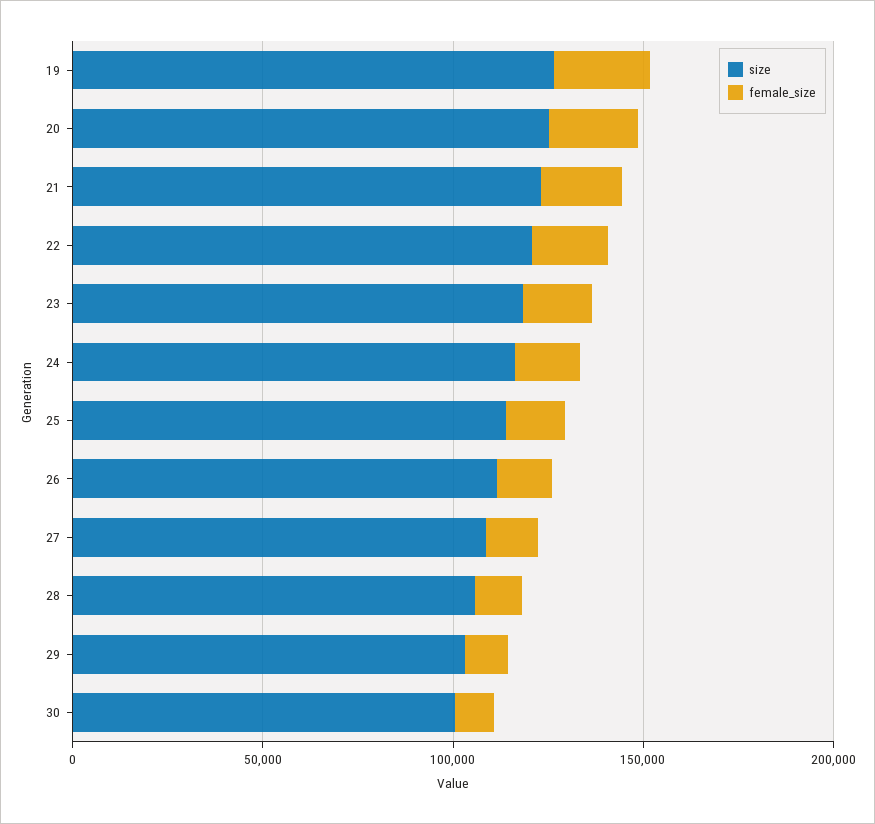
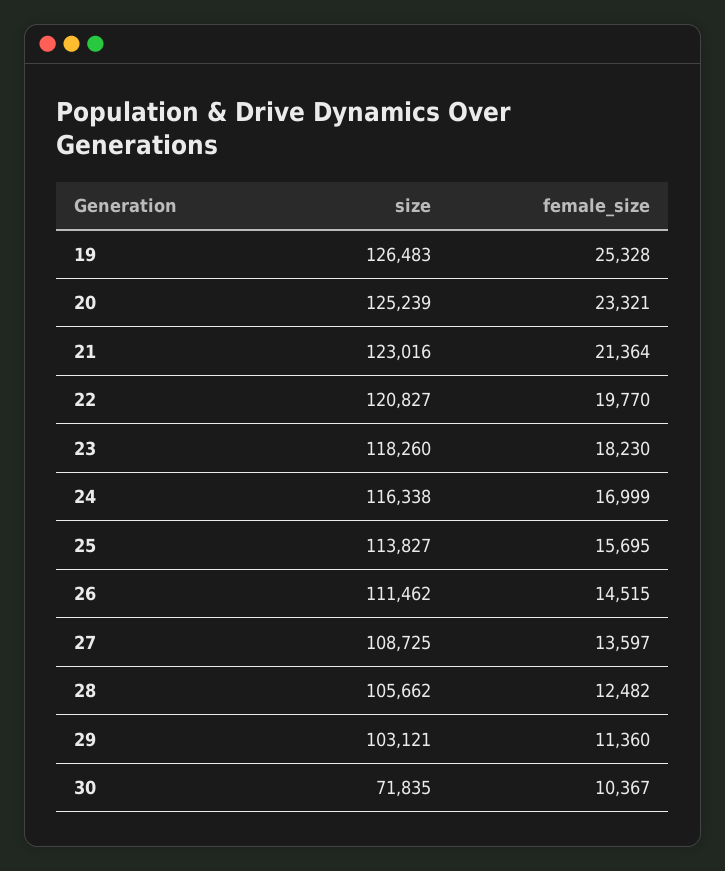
size, 30: 100000 -> 71835

